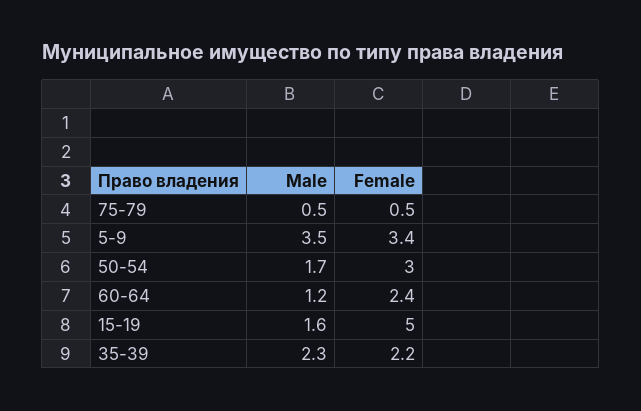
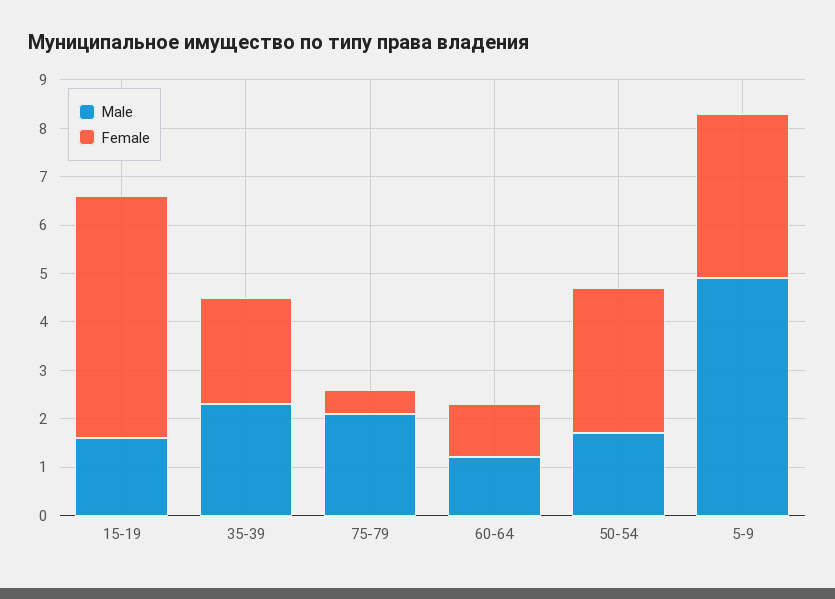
Male, 75-79: 0.5 -> 2
Male, 5-9: 3.5 -> 5
Female, 60-64: 2.4 -> 1

